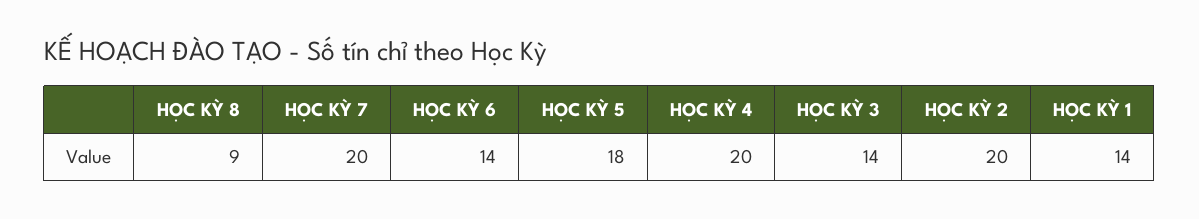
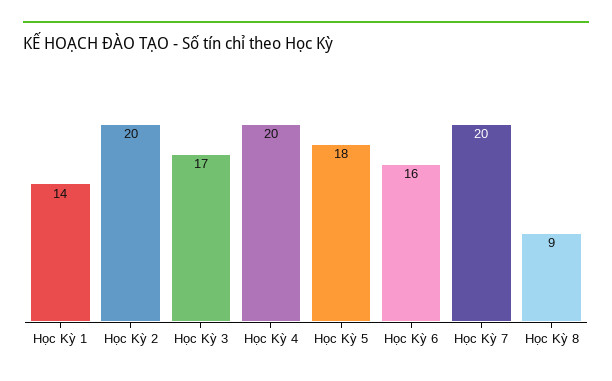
HỌC KỲ 6: 14 -> 16
HỌC KỲ 3: 14 -> 17

